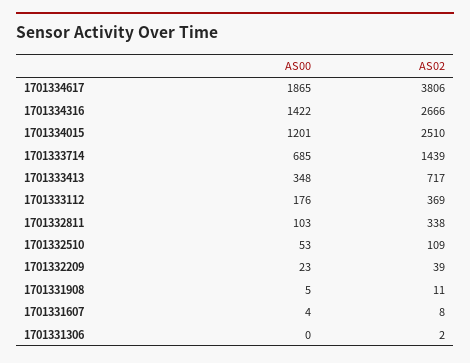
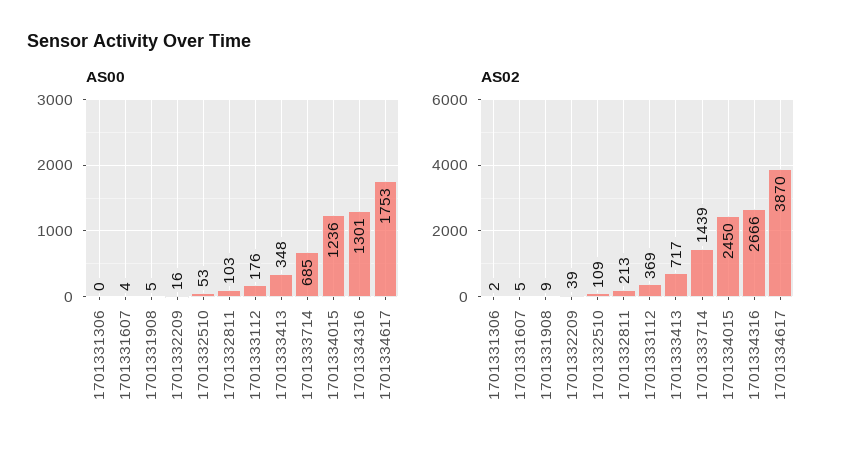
AS00, 1701334617: 1865 -> 1753
AS02, 1701334617: 3806 -> 3870
AS00, 1701334316: 1422 -> 1301
AS00, 1701334015: 1201 -> 1236
AS02, 1701334015: 2510 -> 2450
AS02, 1701332811: 338 -> 213
AS00, 1701332209: 23 -> 16
AS02, 1701331908: 11 -> 9
AS02, 1701331607: 8 -> 5

